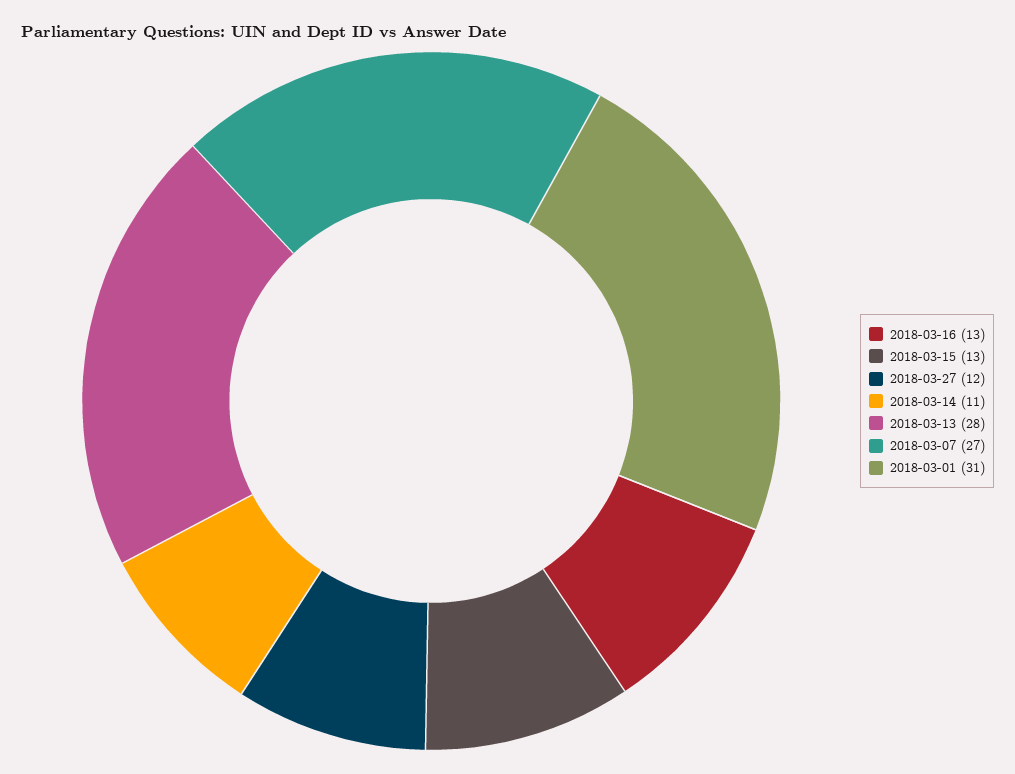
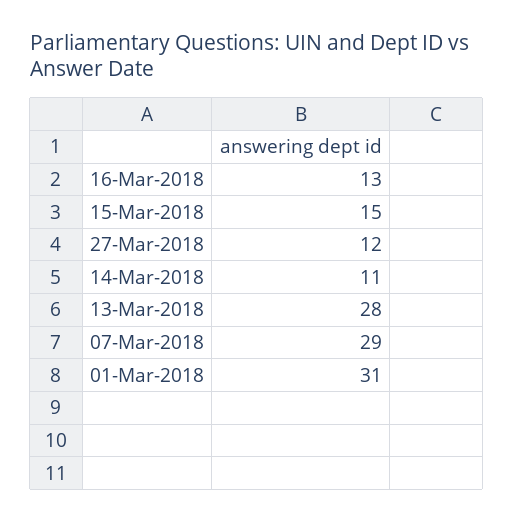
2018-03-15: 13 -> 15
2018-03-07: 27 -> 29

